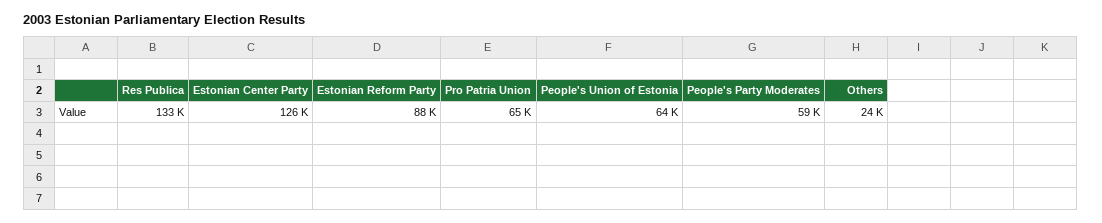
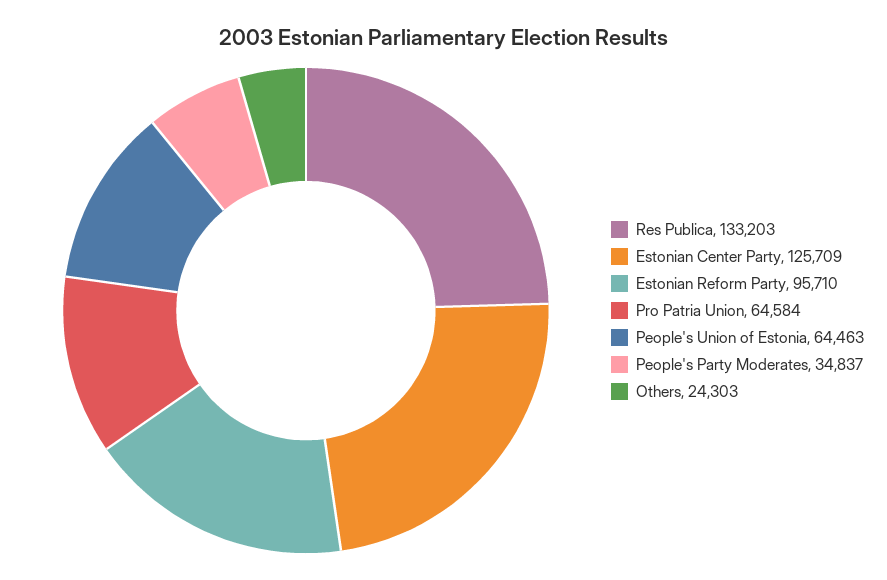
Estonian Reform Party: 88000 -> 95710
People's Party Moderates: 59000 -> 34837

